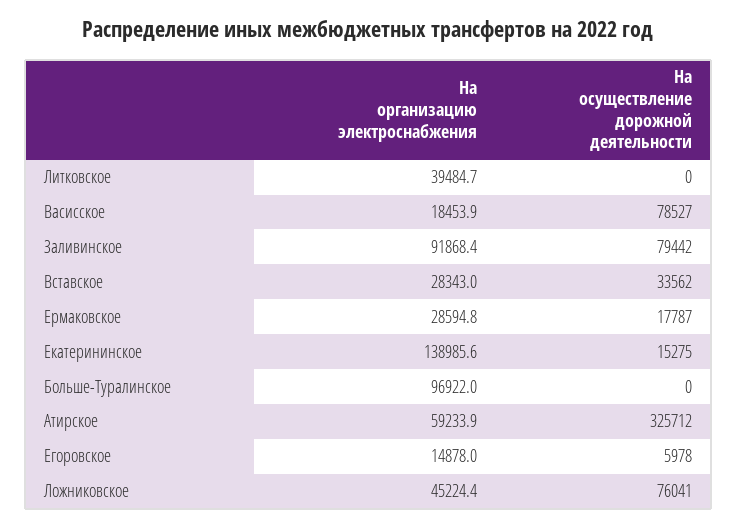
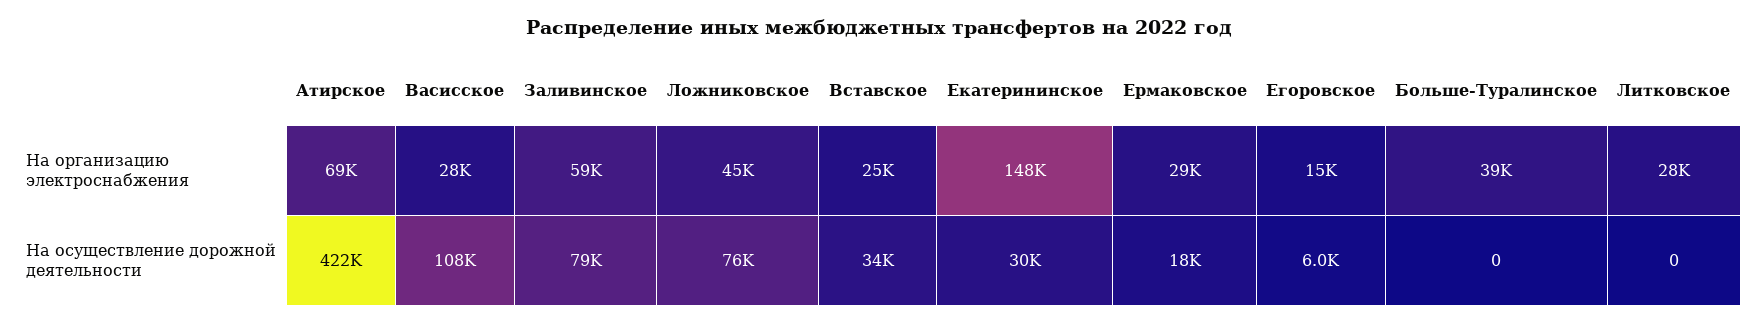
На организацию электроснабжения, Литковское: 39484.7 -> 28000
На организацию электроснабжения, Васисское: 18453.9 -> 28000
На осуществление дорожной деятельности, Васисское: 78527 -> 108000
На организацию электроснабжения, Заливинское: 91868.4 -> 59000
На организацию электроснабжения, Вставское: 28343 -> 25000
На организацию электроснабжения, Екатерининское: 138985.6 -> 148000
На осуществление дорожной деятельности, Екатерининское: 15275 -> 30000
На организацию электроснабжения, Больше-Туралинское: 96922 -> 39000
На организацию электроснабжения, Атирское: 59233.9 -> 69000
На осуществление дорожной деятельности, Атирское: 325712 -> 422000

